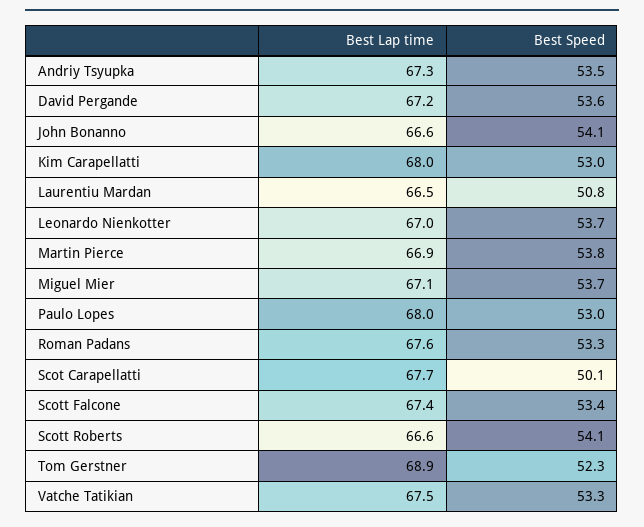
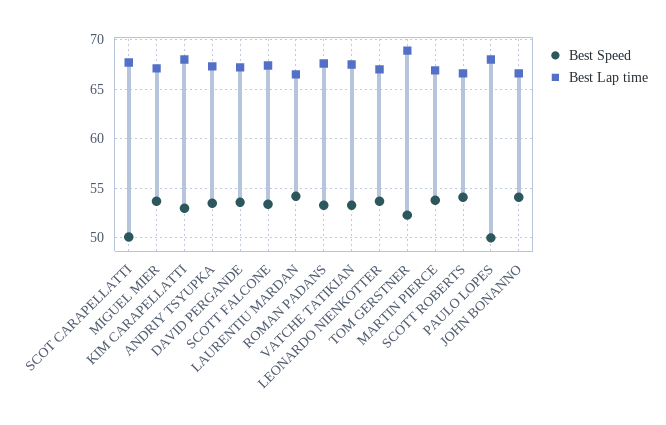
Best Speed, Laurentiu Mardan: 50.8 -> 54
Best Speed, Paulo Lopes: 53 -> 50

